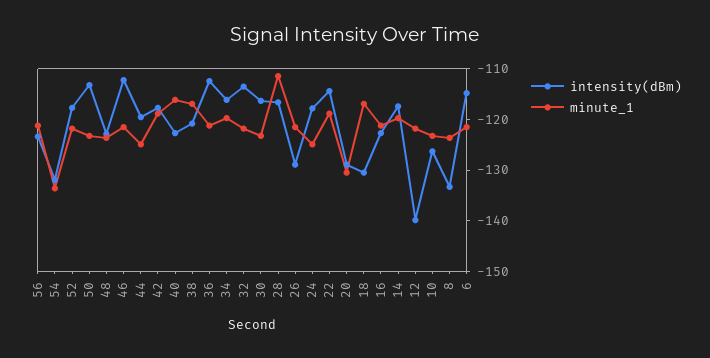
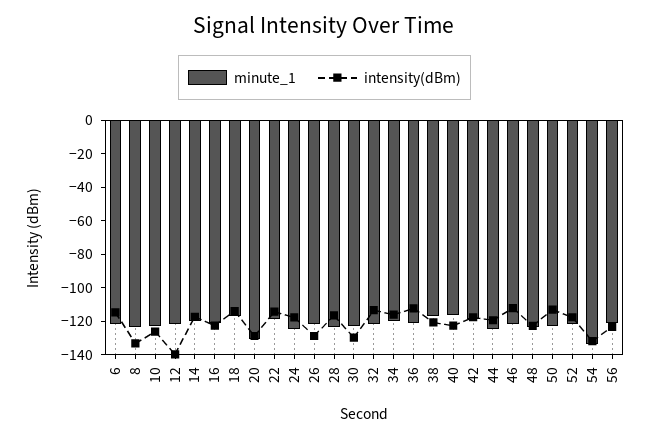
intensity(dBm), 30: -116 -> -130
minute_1, 28: -112 -> -125
intensity(dBm), 18: -130 -> -115

